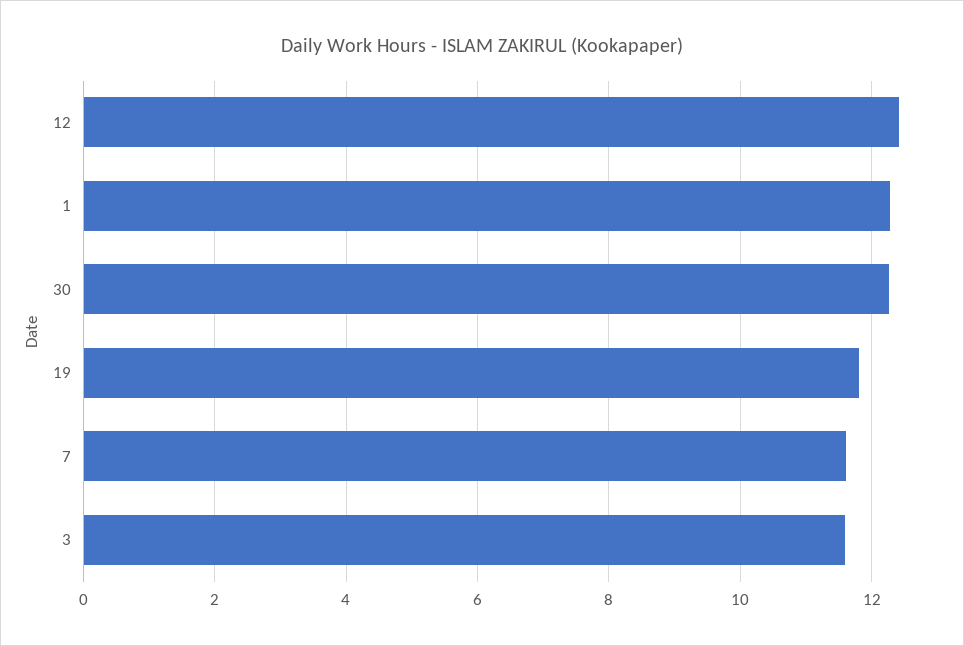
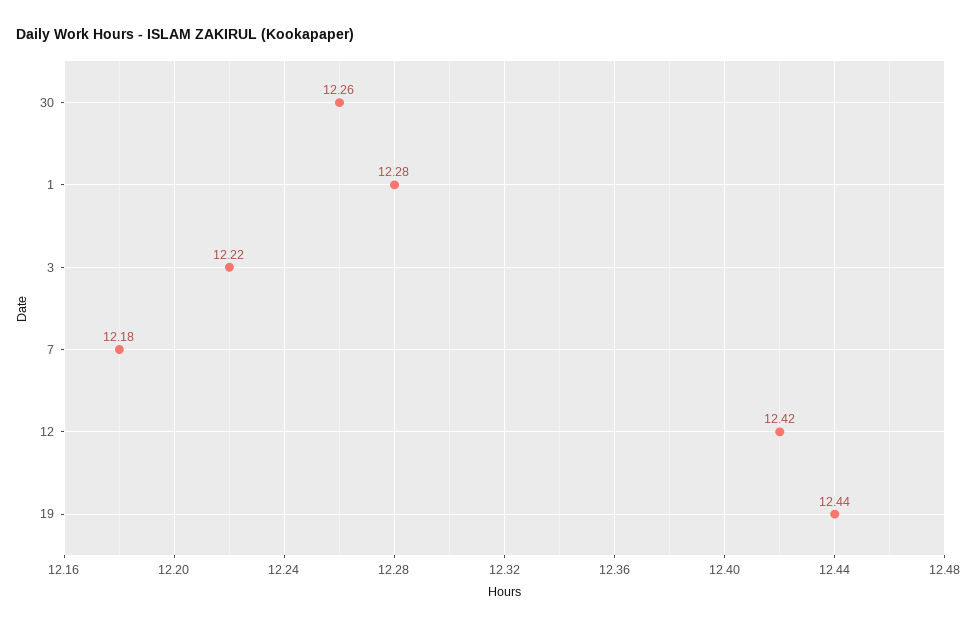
19: 11.8 -> 12.44
7: 11.6 -> 12.18
3: 11.6 -> 12.22

